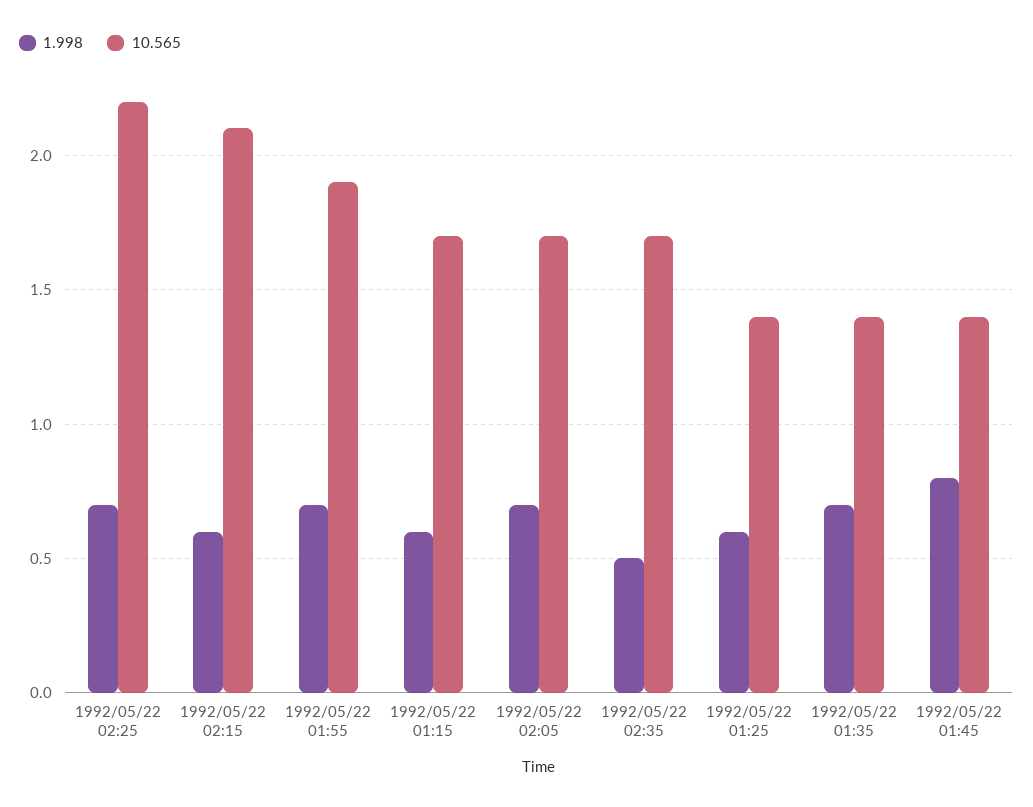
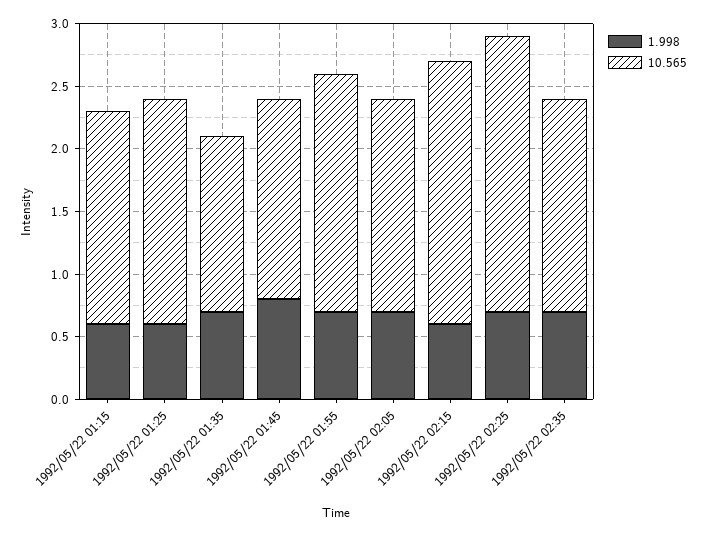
1.998, 1992/05/22 02:35: 0.5 -> 0.7
10.565, 1992/05/22 01:25: 1.4 -> 1.8
10.565, 1992/05/22 01:45: 1.4 -> 1.6

